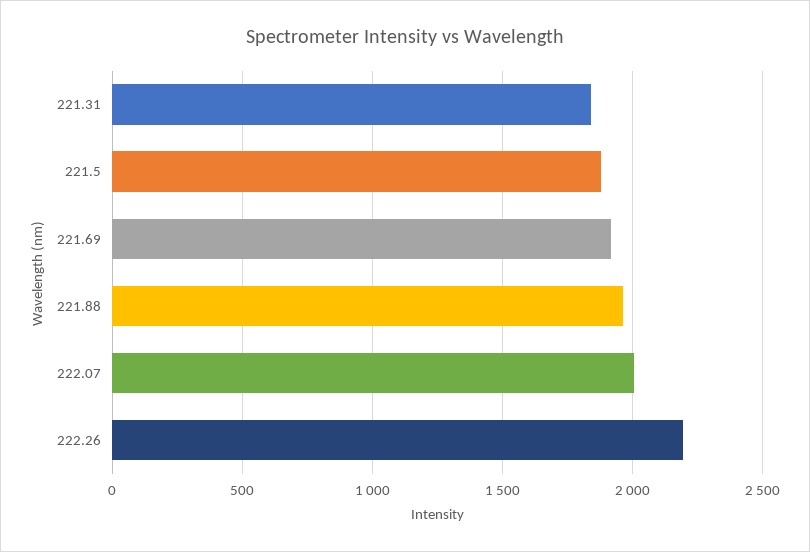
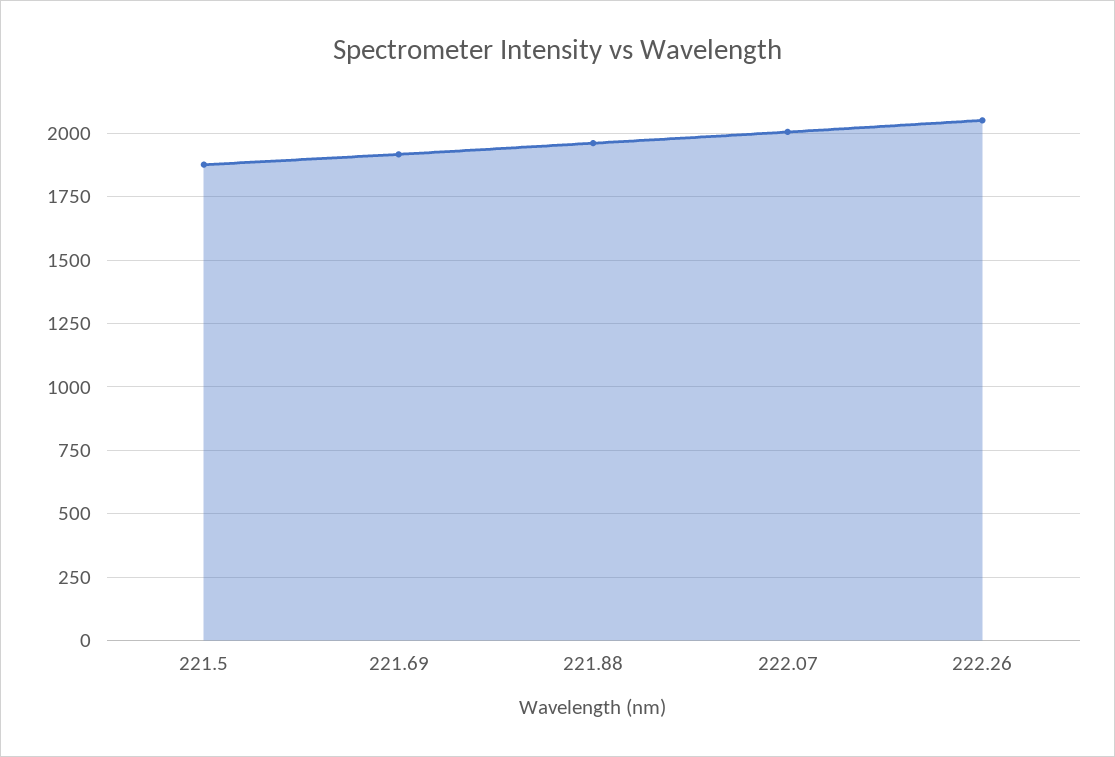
221.31: 1850 -> none
222.26: 2200 -> 2050

